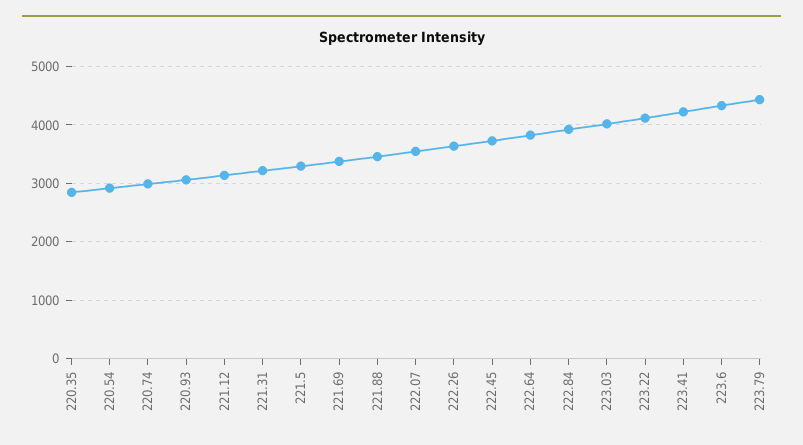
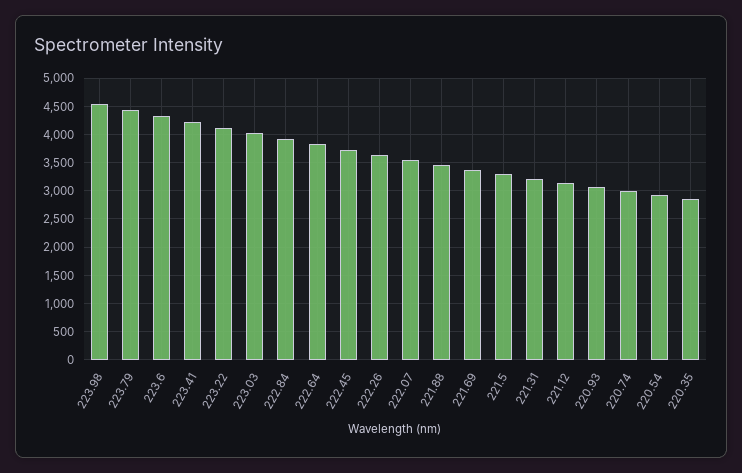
223.98: none -> 4500

